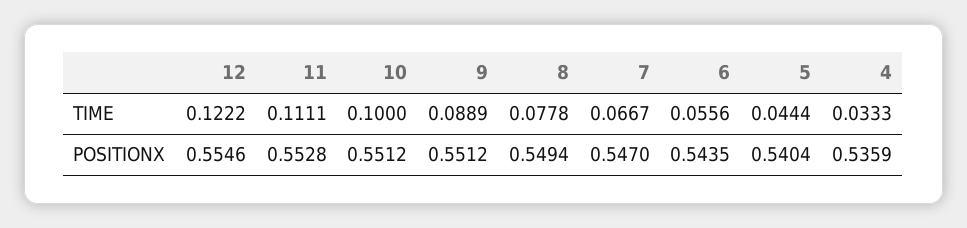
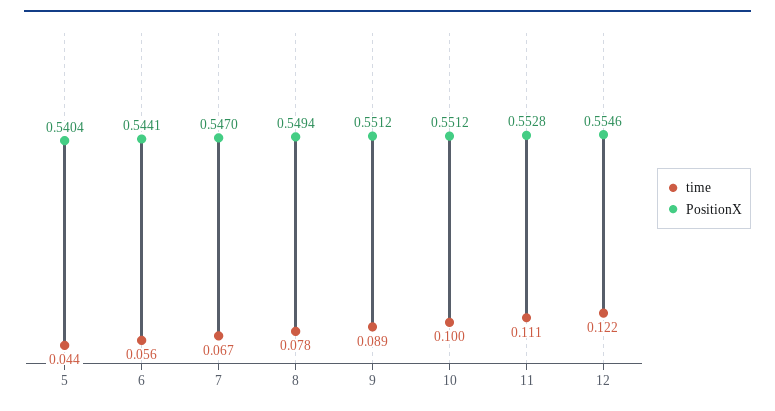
TIME, 4: 0.0333 -> none
POSITIONX, 6: 0.5435 -> 0.5441
POSITIONX, 4: 0.5359 -> none

